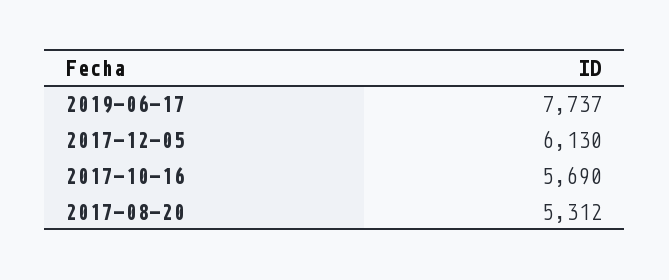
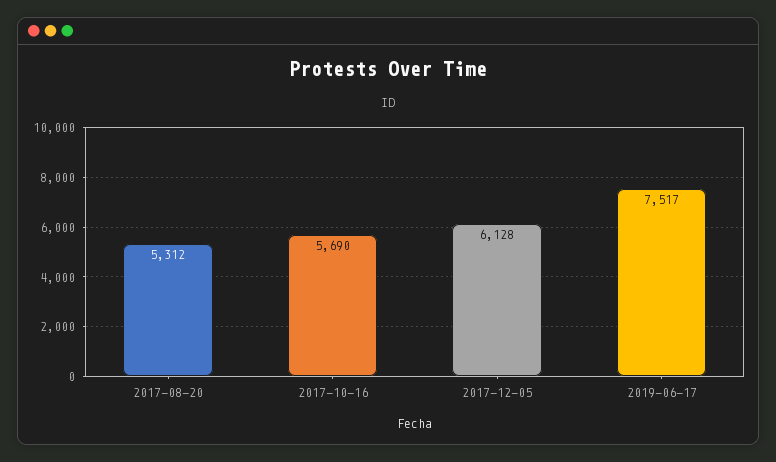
2019-06-17: 7737 -> 7517
2017-12-05: 6130 -> 6128

